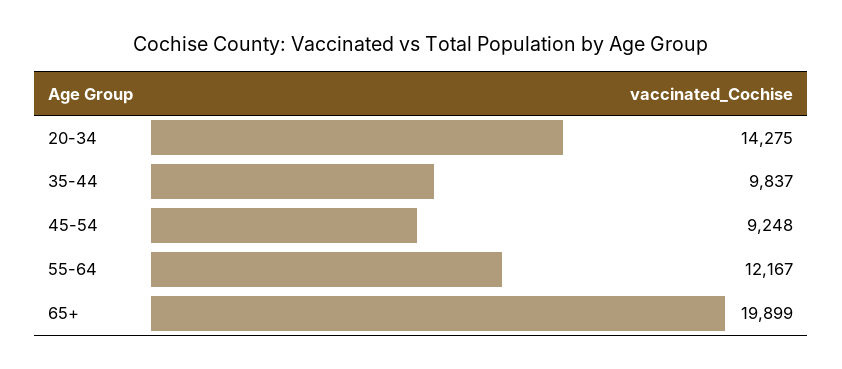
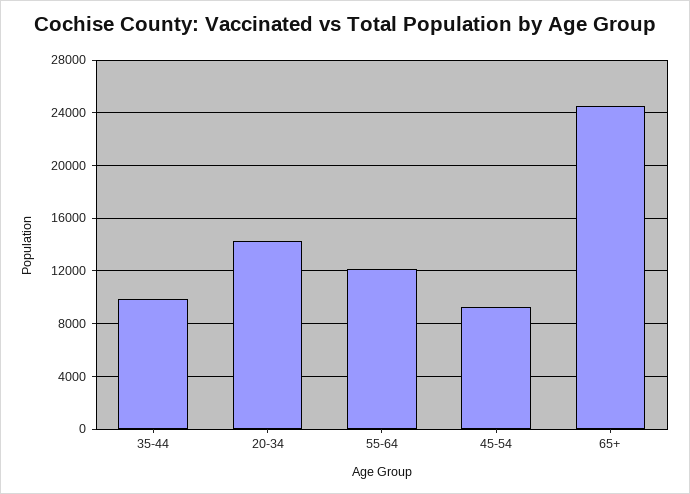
65+: 19899 -> 24500

